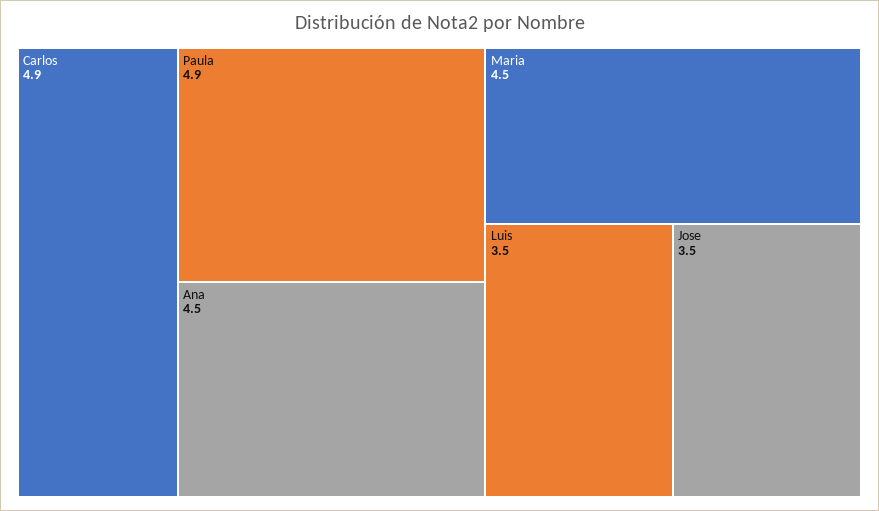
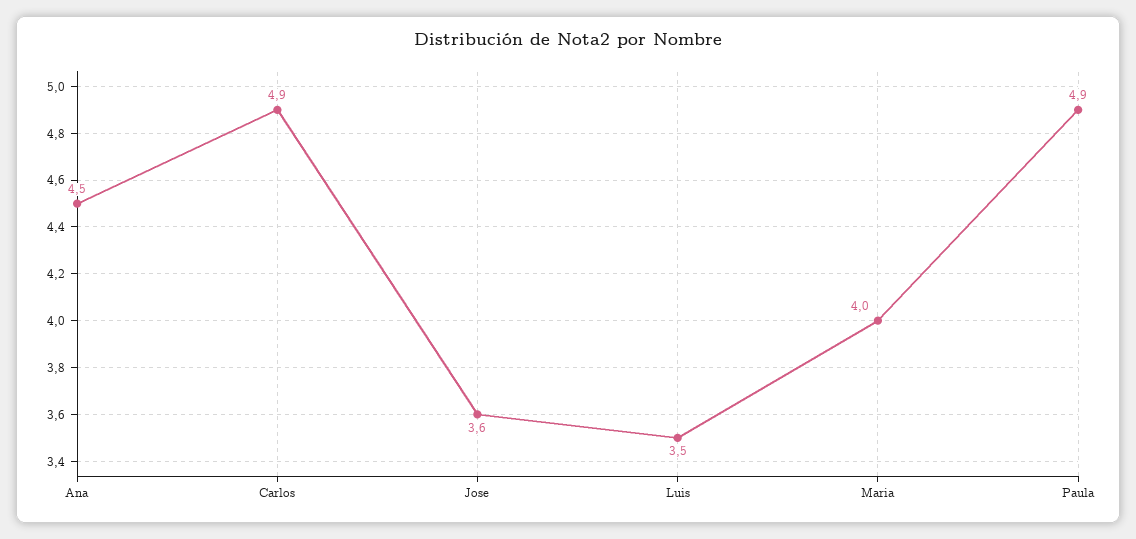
Maria: 4.5 -> 4
Jose: 3.5 -> 3.6

